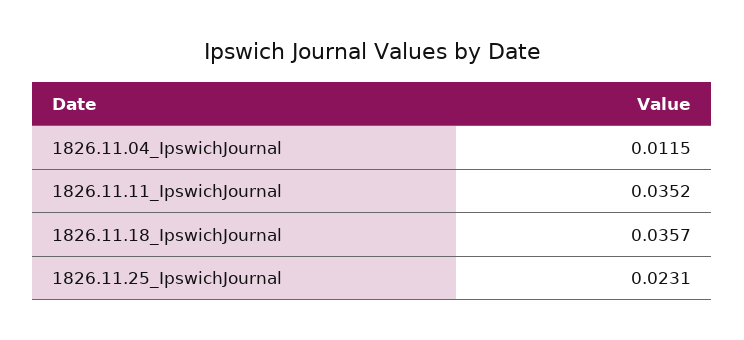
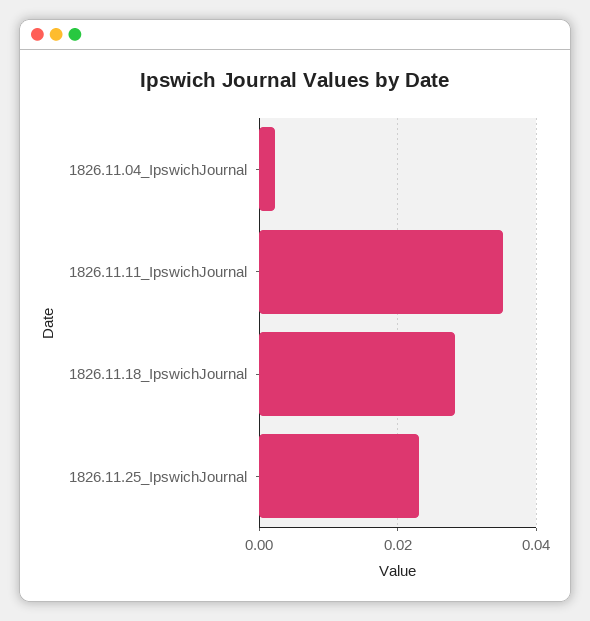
1826.11.04_IpswichJournal: 0.0115 -> 0.002
1826.11.18_IpswichJournal: 0.0357 -> 0.028

